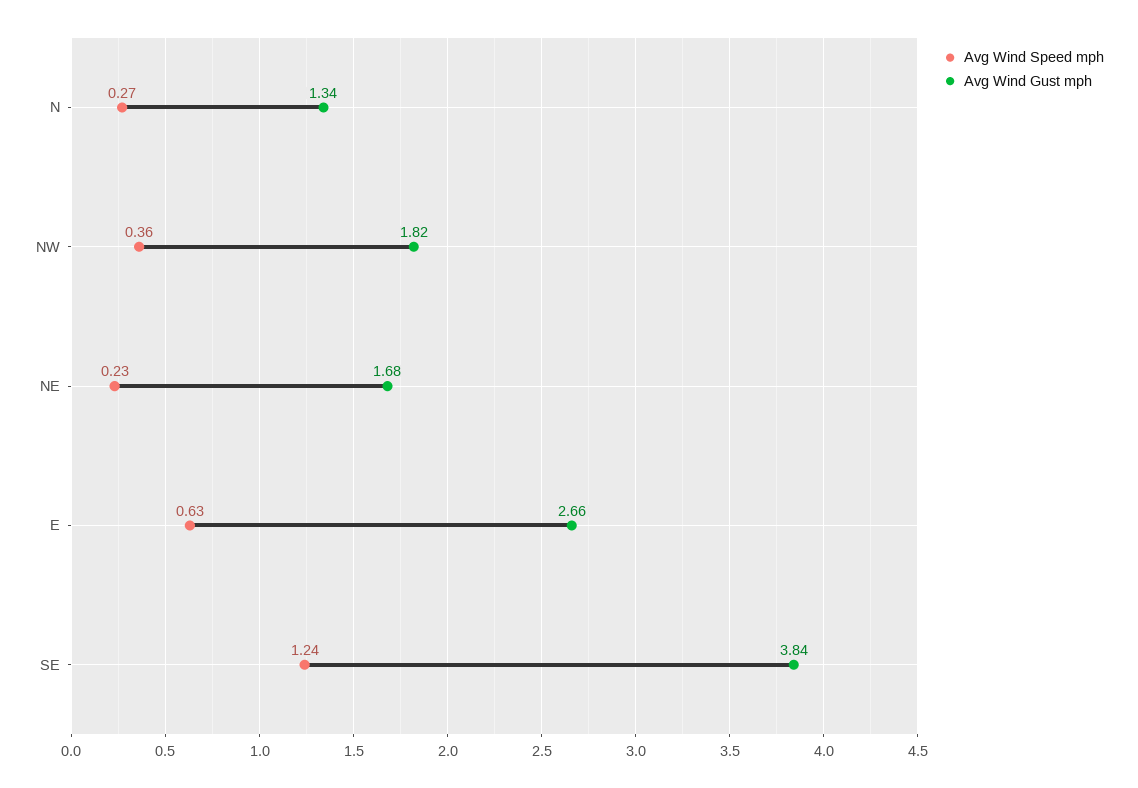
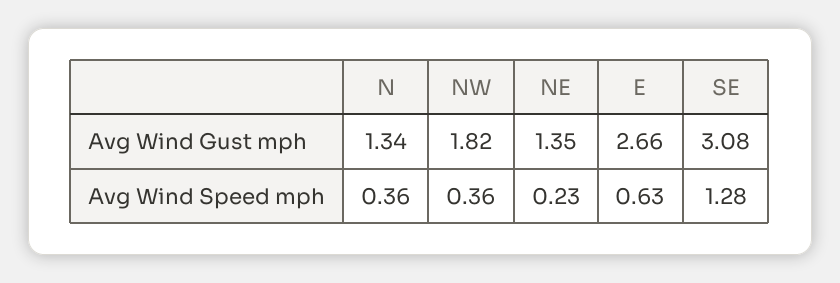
Avg Wind Speed mph, N: 0.27 -> 0.36
Avg Wind Gust mph, NE: 1.68 -> 1.35
Avg Wind Speed mph, SE: 1.24 -> 1.28
Avg Wind Gust mph, SE: 3.84 -> 3.08

